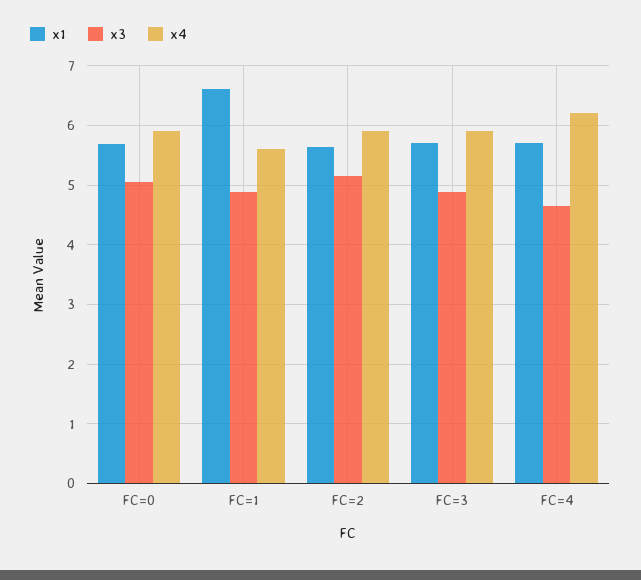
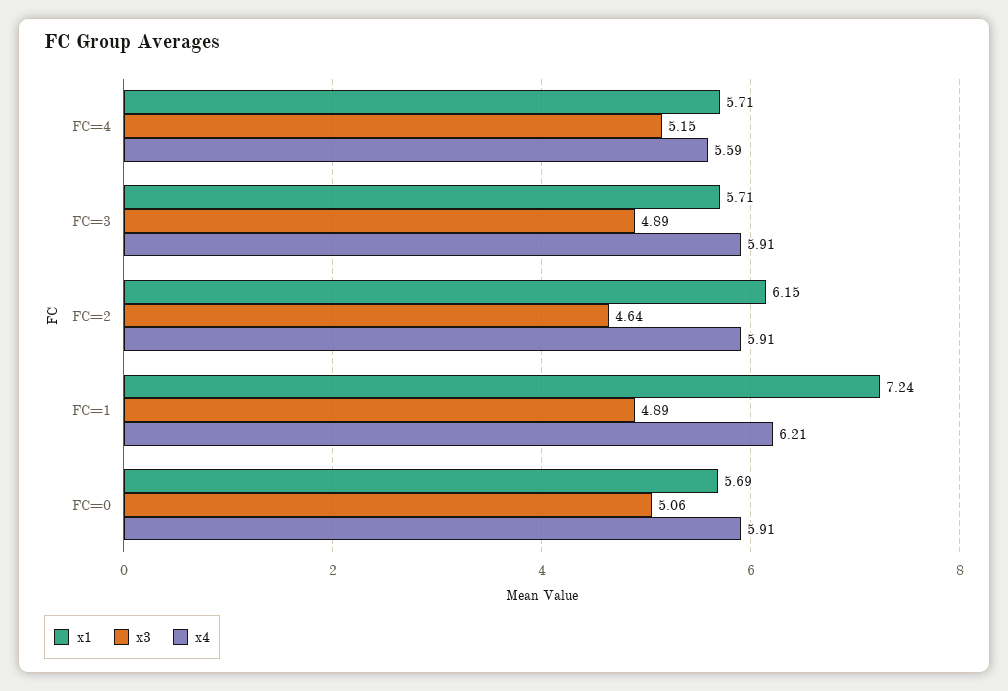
x1, FC=1: 6.6 -> 7.24
x4, FC=1: 5.6 -> 6.21
x1, FC=2: 5.6 -> 6.15
x3, FC=2: 5.2 -> 4.64
x3, FC=4: 4.6 -> 5.15
x4, FC=4: 6.2 -> 5.59

